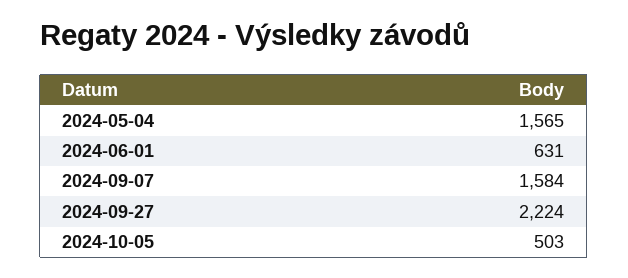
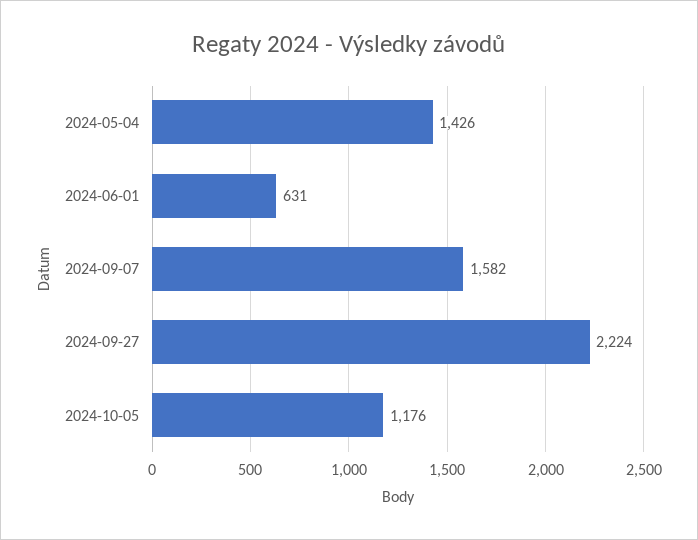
2024-05-04: 1565 -> 1426
2024-09-07: 1584 -> 1582
2024-10-05: 503 -> 1176

